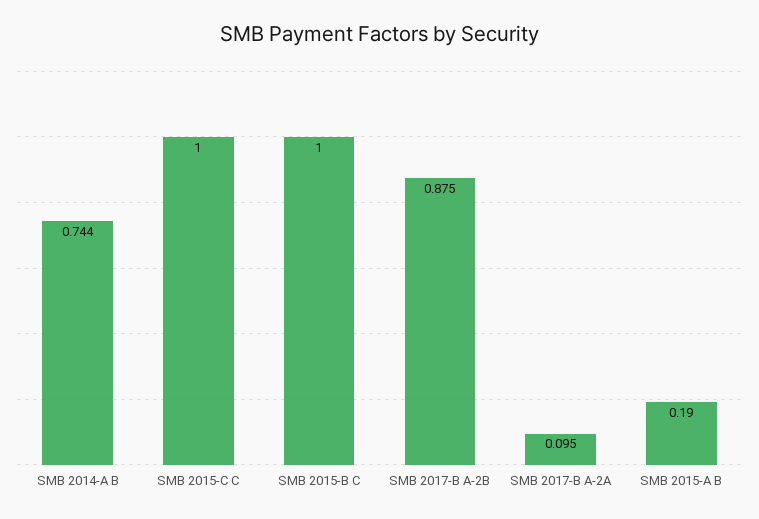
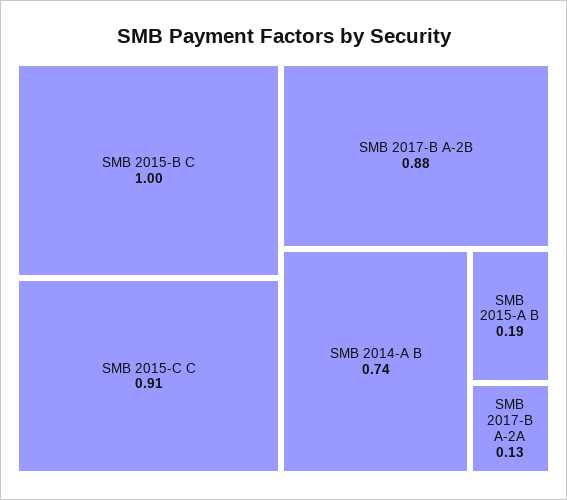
SMB 2015-C C: 1 -> 0.91
SMB 2017-B A-2A: 0.095 -> 0.13

